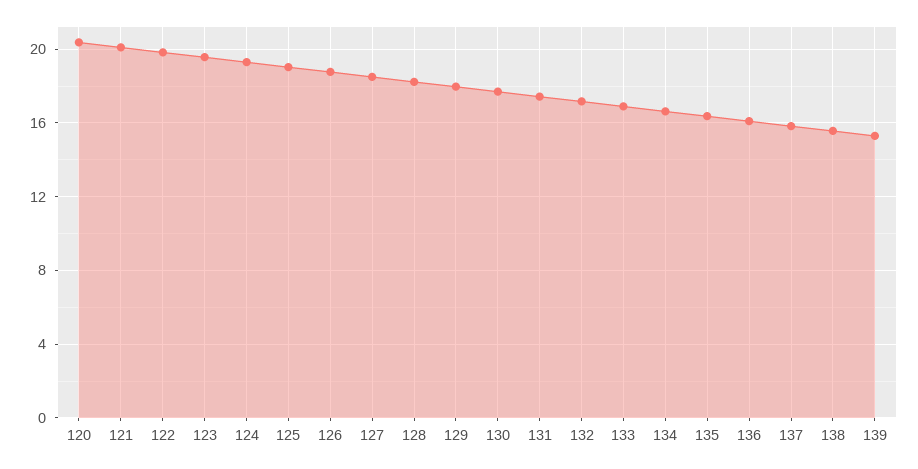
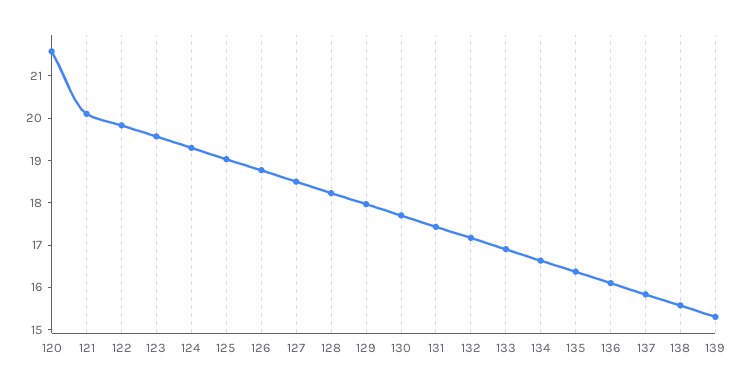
120: 20.5 -> 21.6

